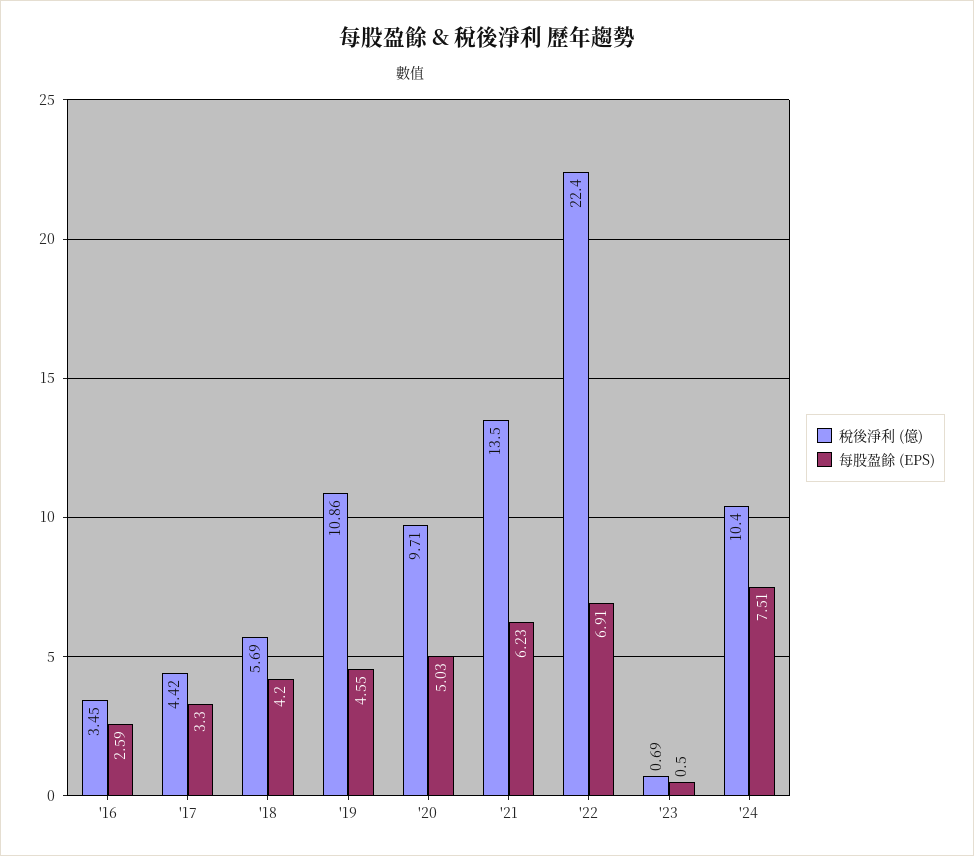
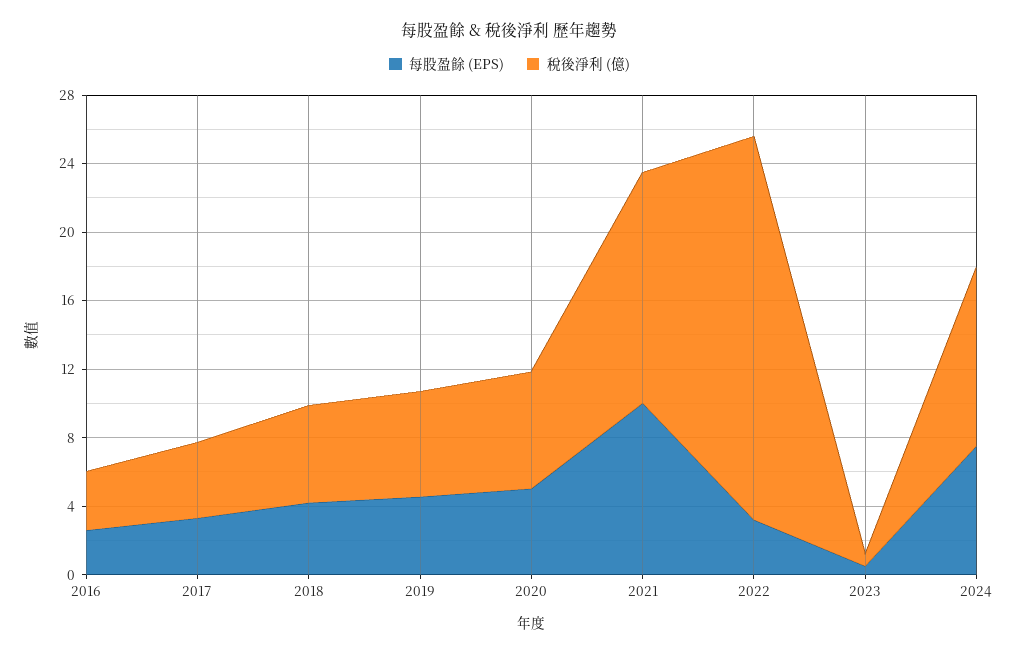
稅後淨利 (億), '19: 10.86 -> 6
稅後淨利 (億), '20: 9.71 -> 7
每股盈餘 (EPS), '21: 6.23 -> 10
每股盈餘 (EPS), '22: 6.91 -> 3

